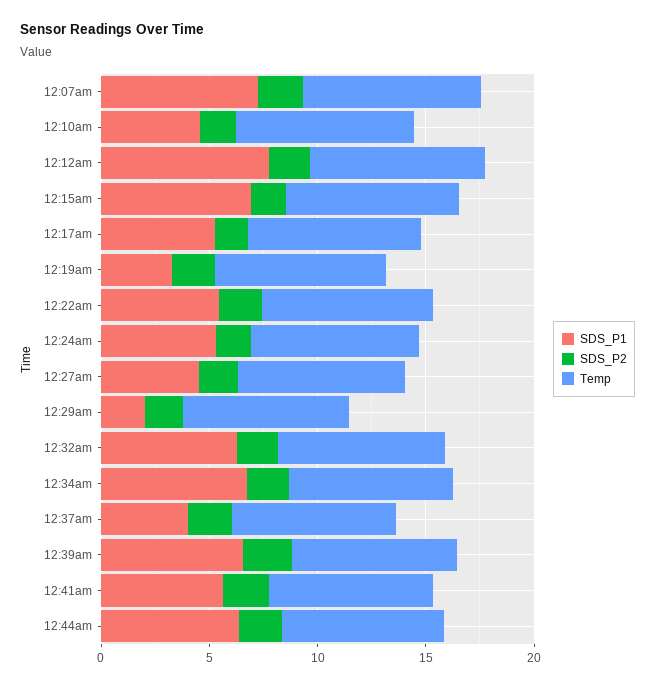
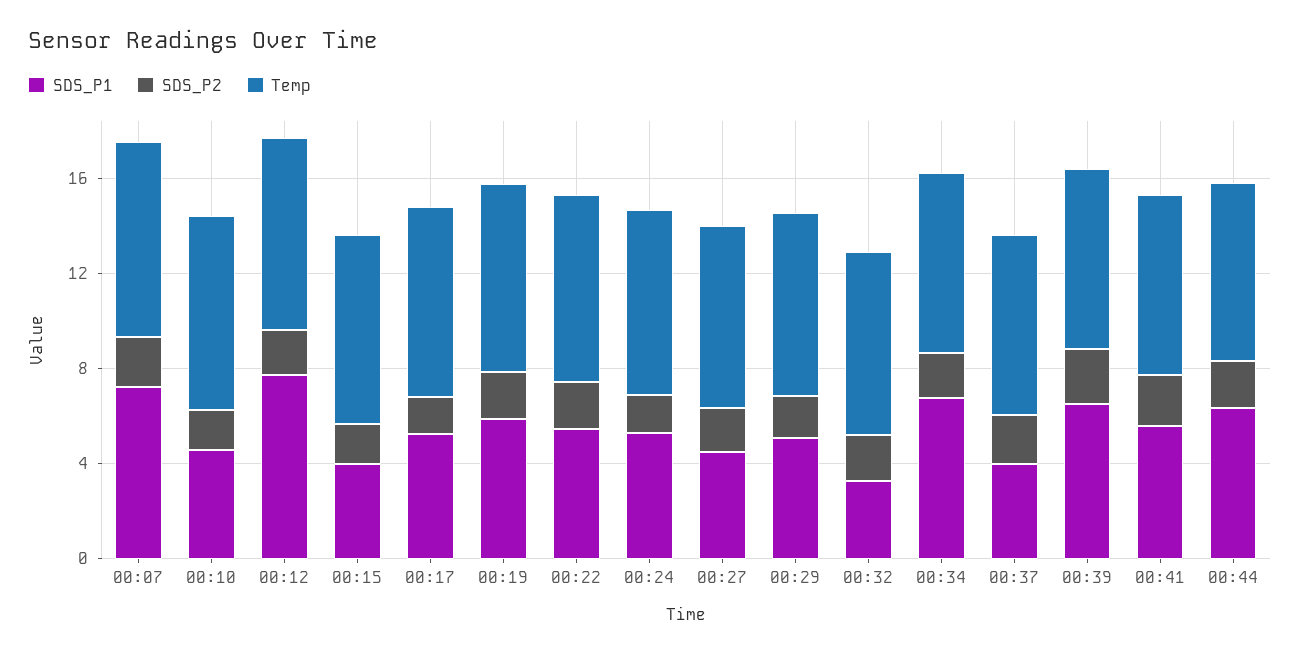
SDS_P1, 12:15am: 7 -> 4
SDS_P1, 12:19am: 3 -> 6
SDS_P1, 12:29am: 2 -> 5
SDS_P1, 12:32am: 6 -> 3

